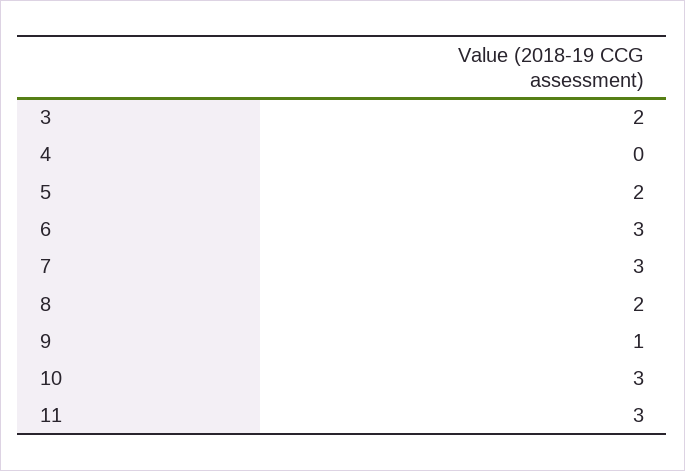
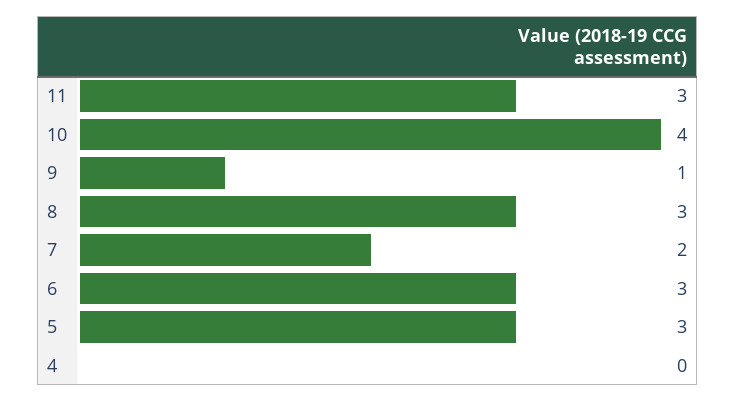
3: 2 -> none
5: 2 -> 3
7: 3 -> 2
8: 2 -> 3
10: 3 -> 4

